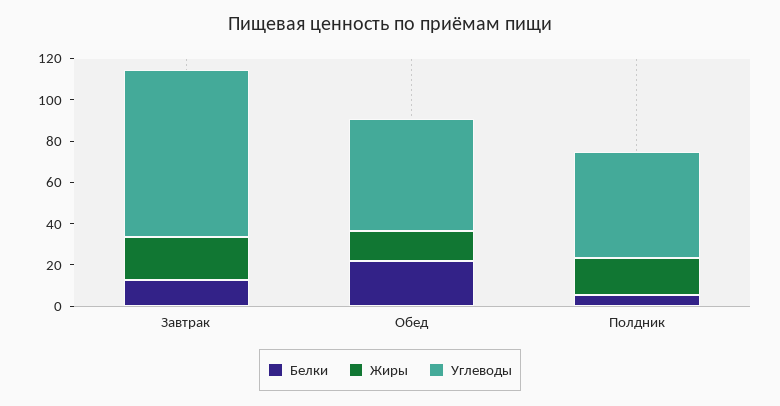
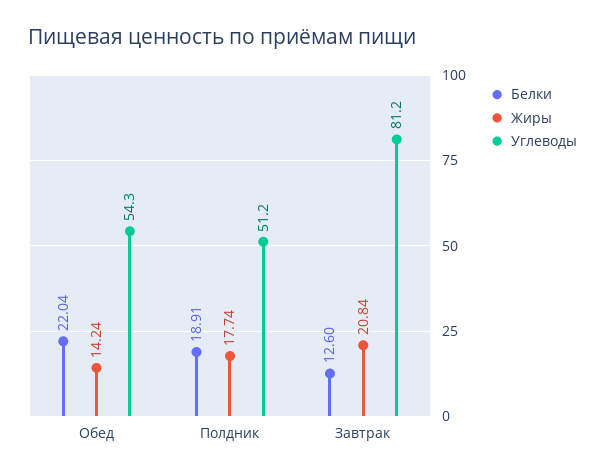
Белки, Полдник: 5 -> 18.91

